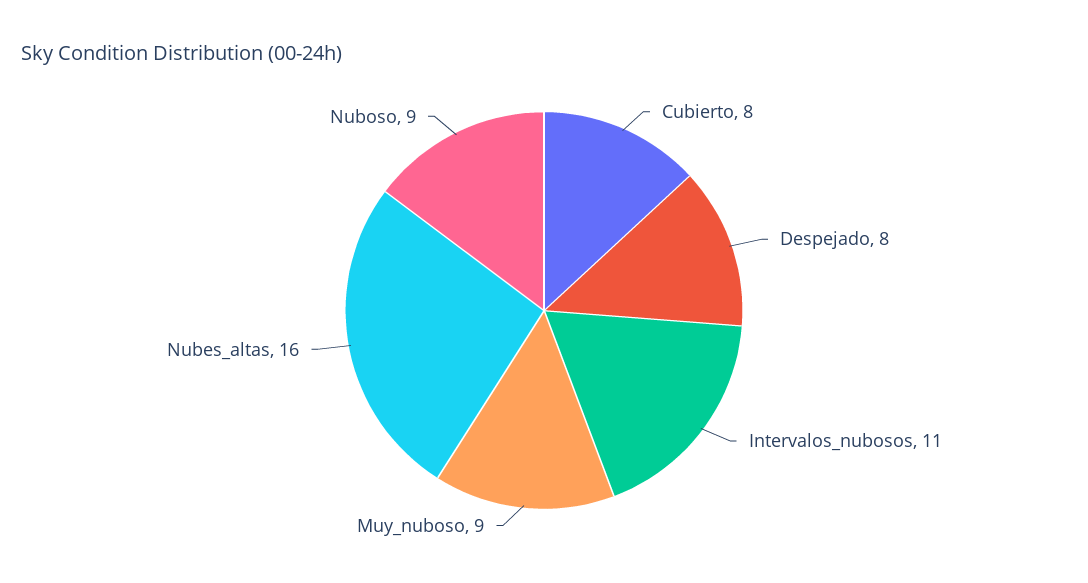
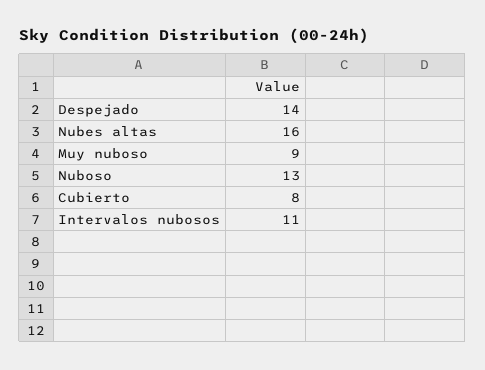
Despejado: 8 -> 14
Nuboso: 9 -> 13

